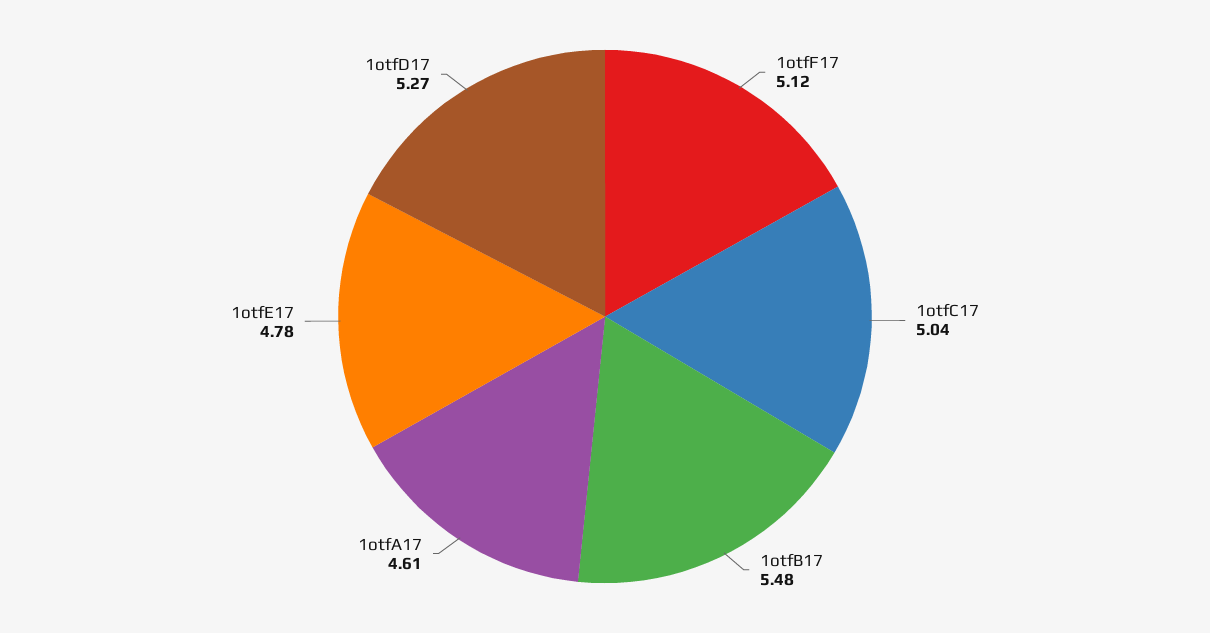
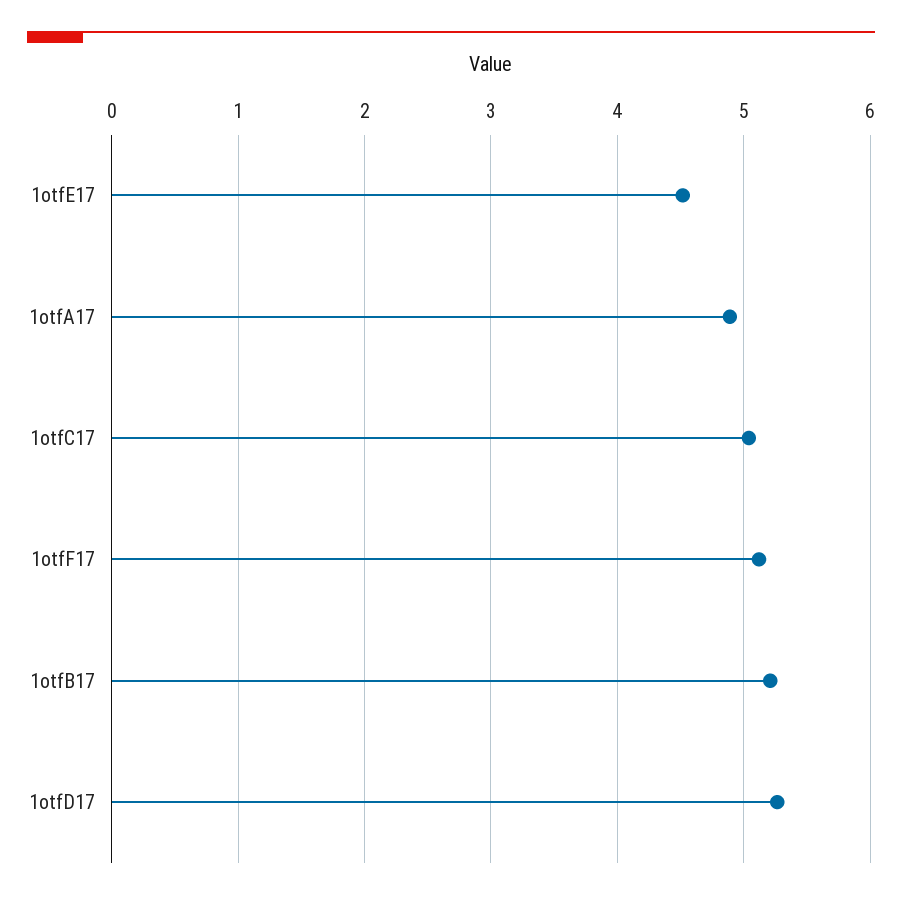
1otfB17: 5.48 -> 5.2
1otfA17: 4.61 -> 4.9
1otfE17: 4.78 -> 4.5

